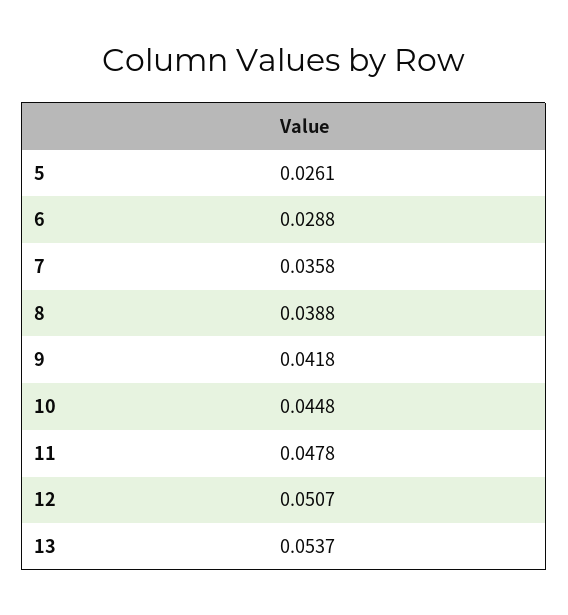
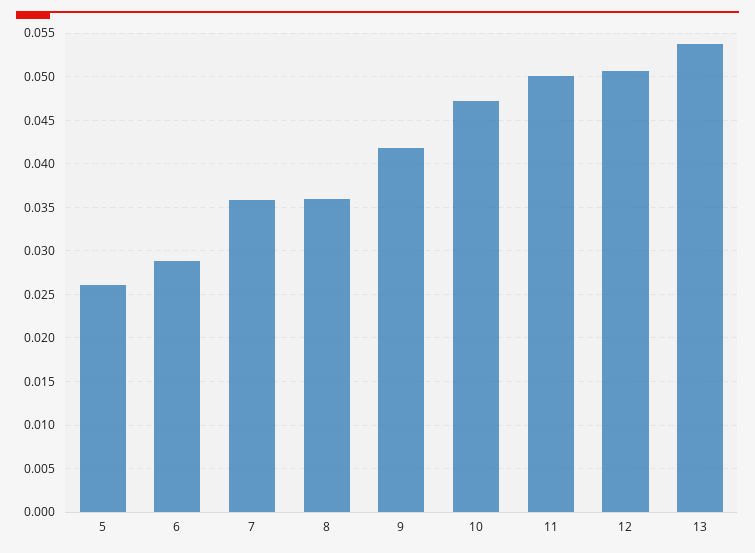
8: 0.0388 -> 0.036
10: 0.0448 -> 0.047
11: 0.0478 -> 0.05

